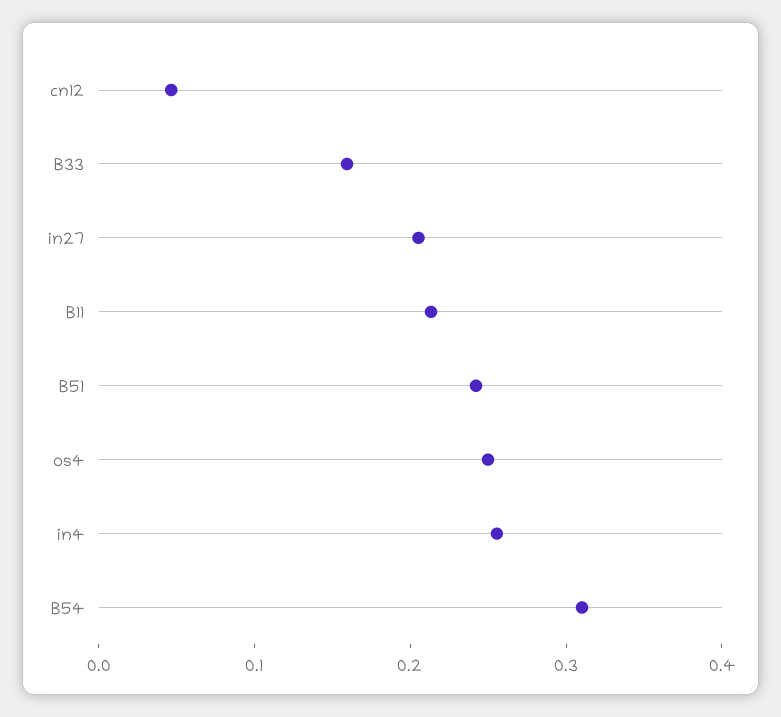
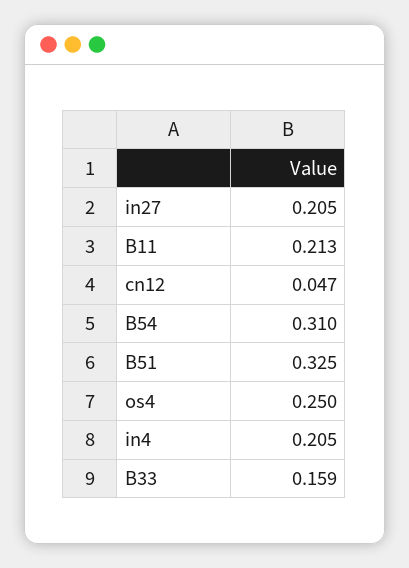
B51: 0.24 -> 0.325
in4: 0.26 -> 0.205

